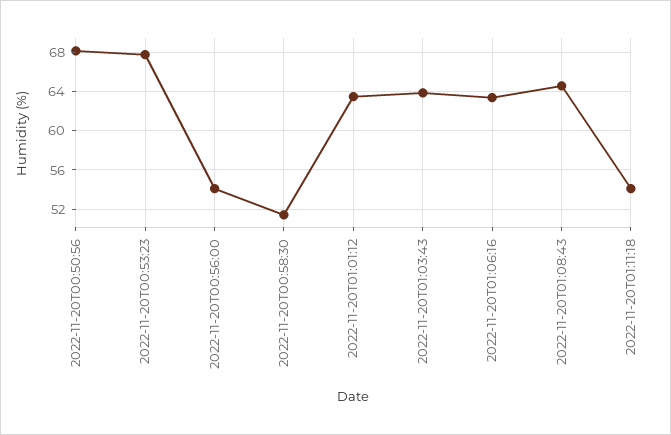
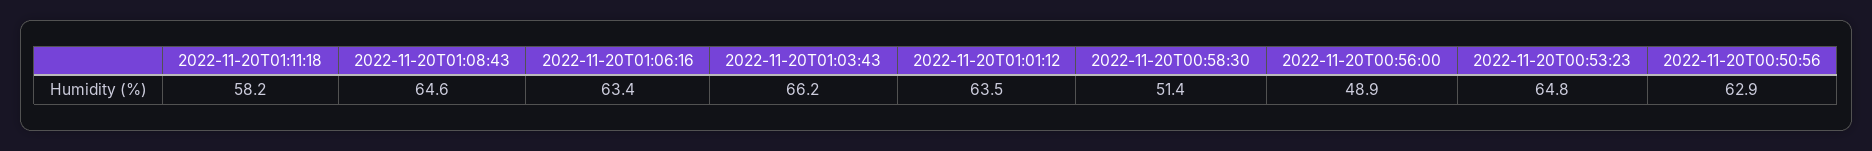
2022-11-20T00:50:56: 68 -> 62.9
2022-11-20T00:53:23: 68 -> 64.8
2022-11-20T00:56:00: 54 -> 48.9
2022-11-20T01:03:43: 64 -> 66.2
2022-11-20T01:11:18: 54 -> 58.2

